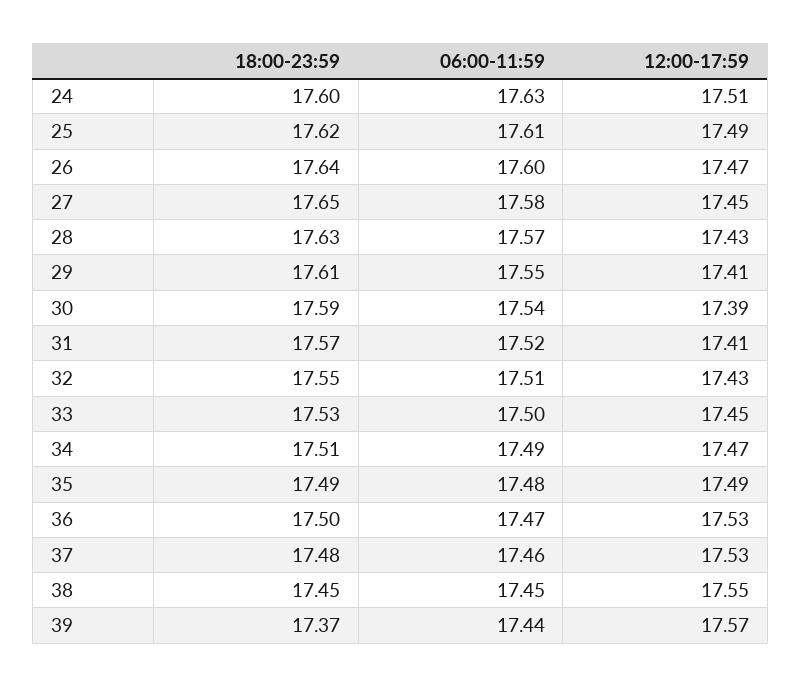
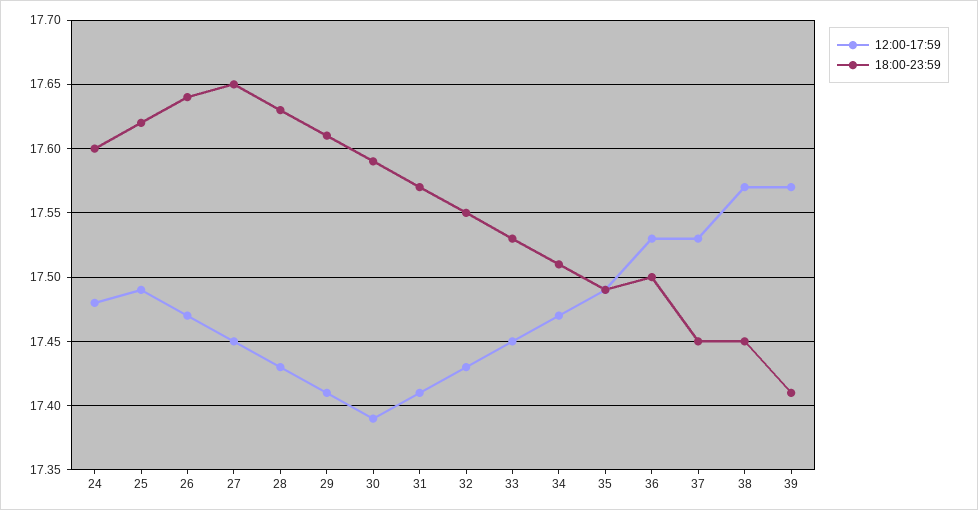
06:00-11:59, 24: 17.63 -> none
12:00-17:59, 24: 17.51 -> 17.48
06:00-11:59, 25: 17.61 -> none
06:00-11:59, 26: 17.6 -> none
06:00-11:59, 27: 17.58 -> none
06:00-11:59, 28: 17.57 -> none
06:00-11:59, 29: 17.55 -> none
06:00-11:59, 30: 17.54 -> none
06:00-11:59, 31: 17.52 -> none
06:00-11:59, 32: 17.51 -> none
06:00-11:59, 33: 17.5 -> none
06:00-11:59, 34: 17.49 -> none
06:00-11:59, 35: 17.48 -> none
06:00-11:59, 36: 17.47 -> none
18:00-23:59, 37: 17.48 -> 17.45
06:00-11:59, 37: 17.46 -> none
06:00-11:59, 38: 17.45 -> none
12:00-17:59, 38: 17.55 -> 17.57
18:00-23:59, 39: 17.37 -> 17.41
06:00-11:59, 39: 17.44 -> none

